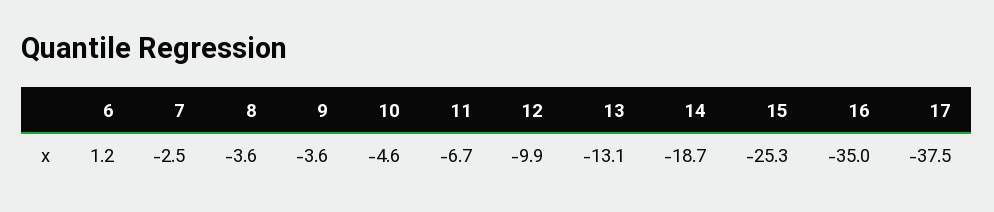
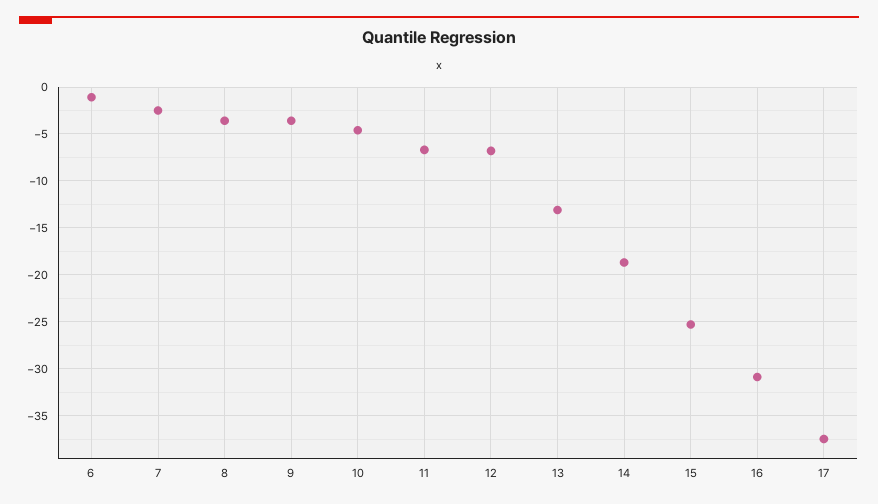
6: 1.2 -> -1
12: -9.9 -> -7
16: -35 -> -31

